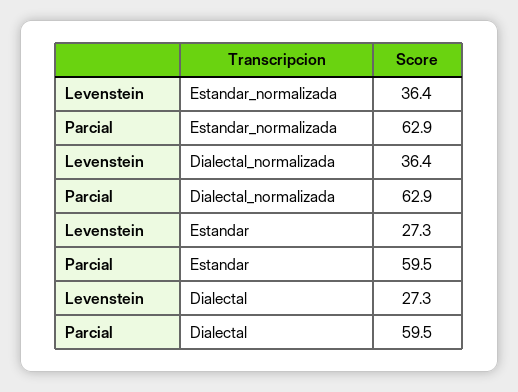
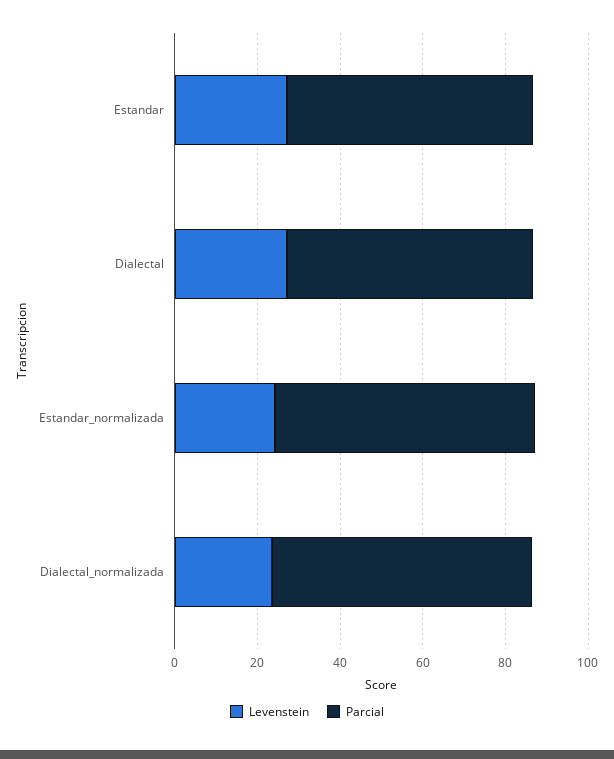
Levenstein, Estandar_normalizada: 36.4 -> 25
Levenstein, Dialectal_normalizada: 36.4 -> 25

